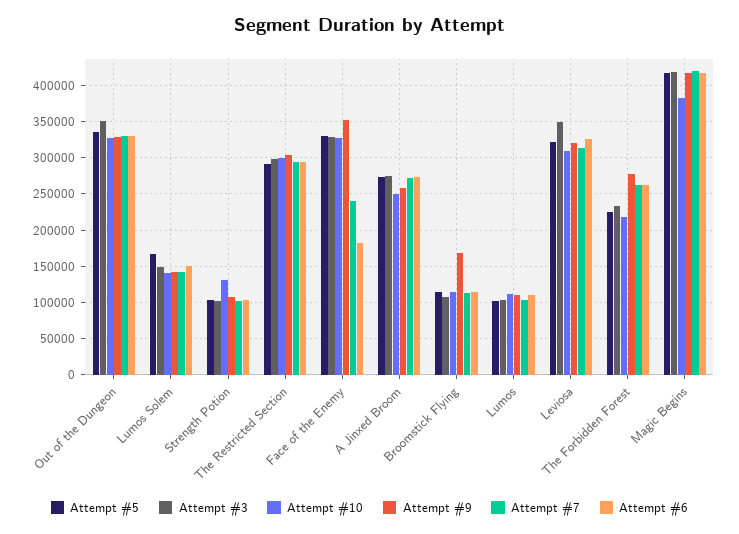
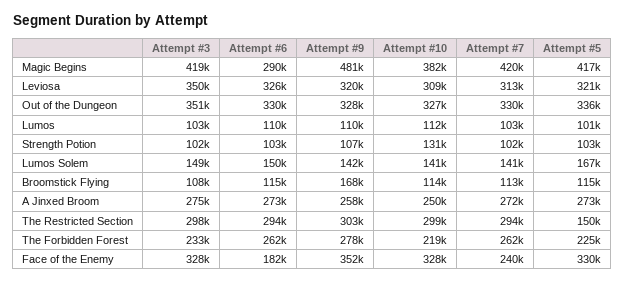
Attempt #5, The Restricted Section: 290000 -> 150000
Attempt #9, Magic Begins: 420000 -> 481000
Attempt #6, Magic Begins: 420000 -> 290000

